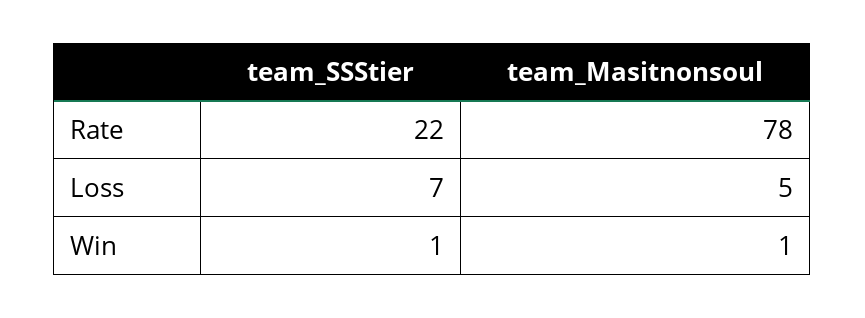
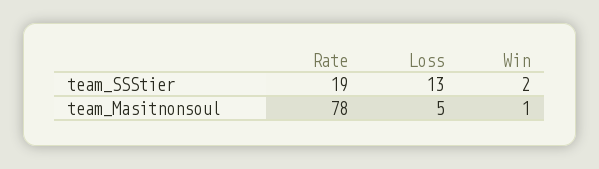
team_SSStier, Rate: 22 -> 19
team_SSStier, Loss: 7 -> 13
team_SSStier, Win: 1 -> 2

